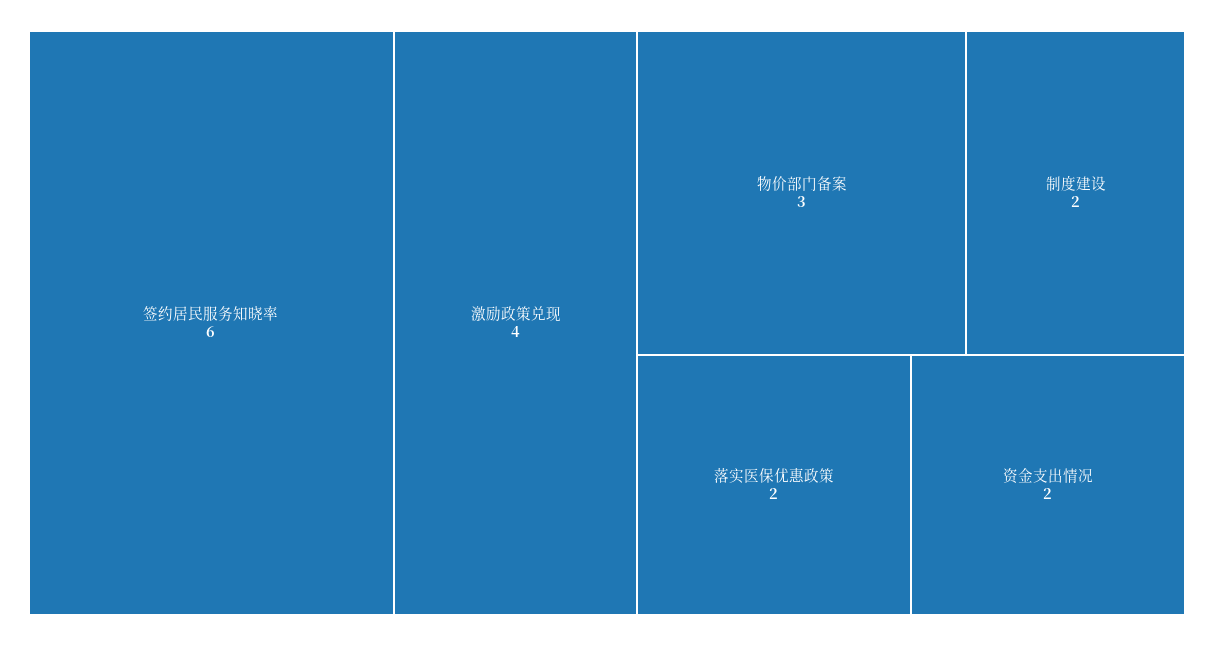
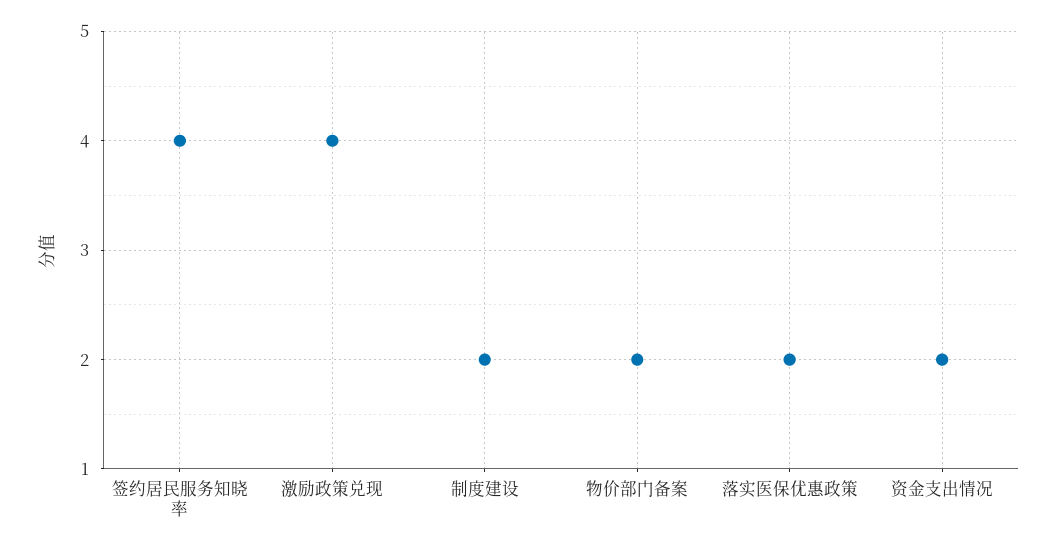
签约居民服务知晓率: 6 -> 4
物价部门备案: 3 -> 2

